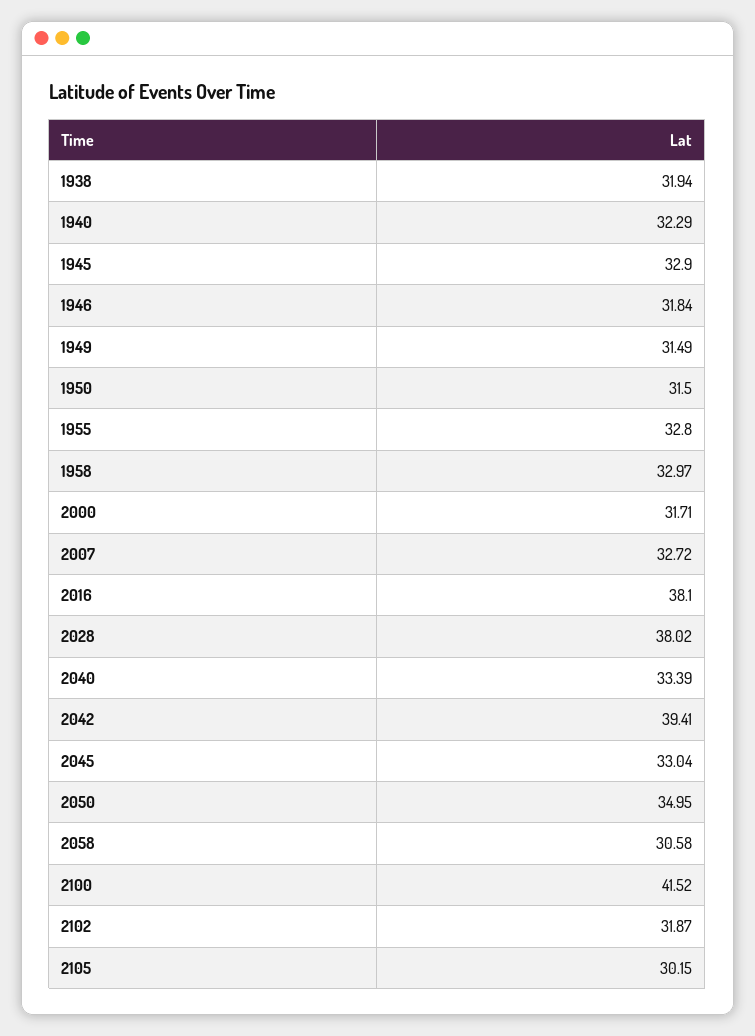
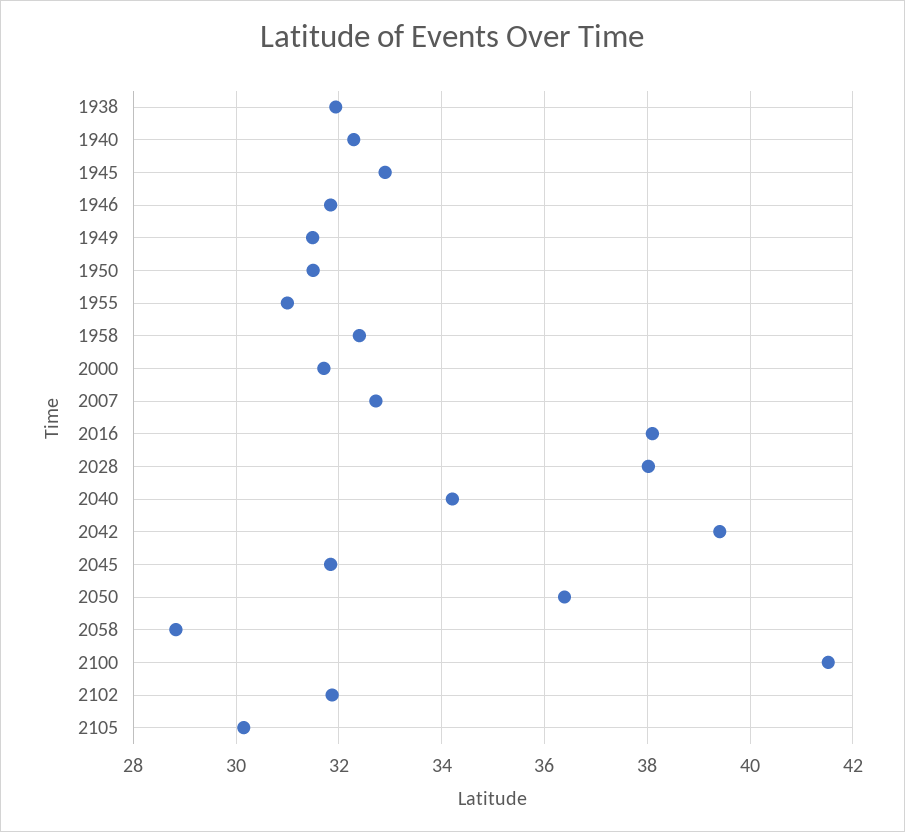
1955: 32.8 -> 31
1958: 32.97 -> 32.4
2040: 33.39 -> 34.2
2045: 33.04 -> 31.8
2050: 34.95 -> 36.4
2058: 30.58 -> 28.8

